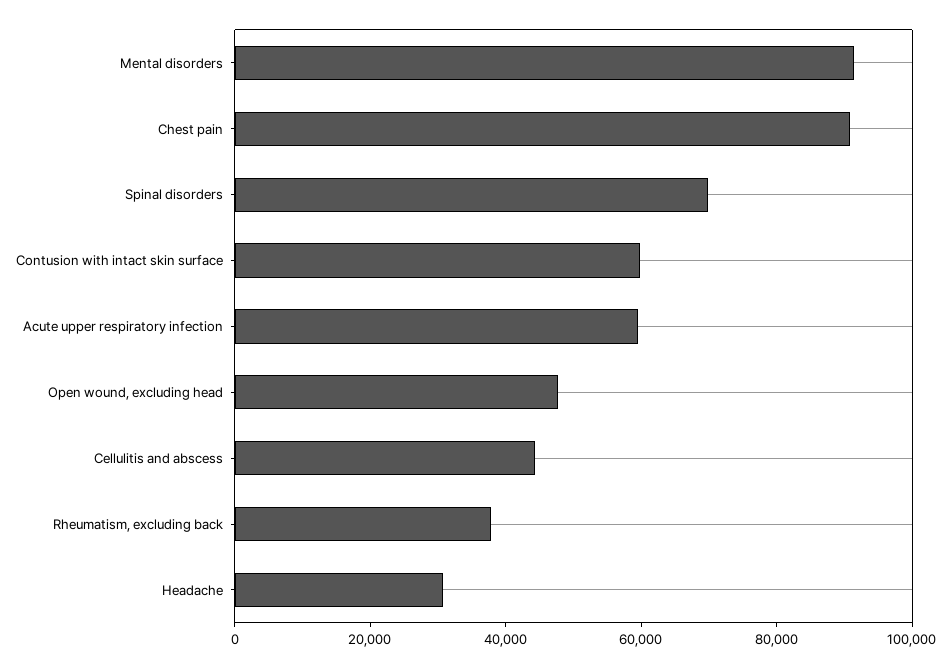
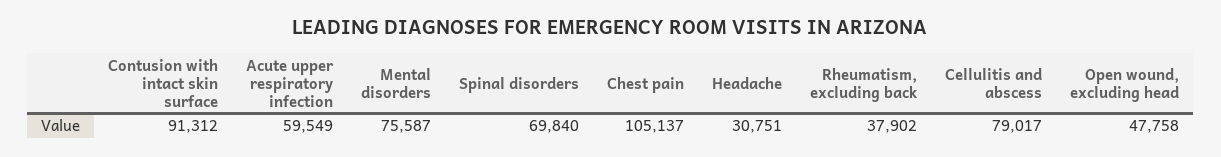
Mental disorders: 90000 -> 75587
Chest pain: 90000 -> 105137
Contusion with intact skin surface: 60000 -> 91312
Cellulitis and abscess: 45000 -> 79017

